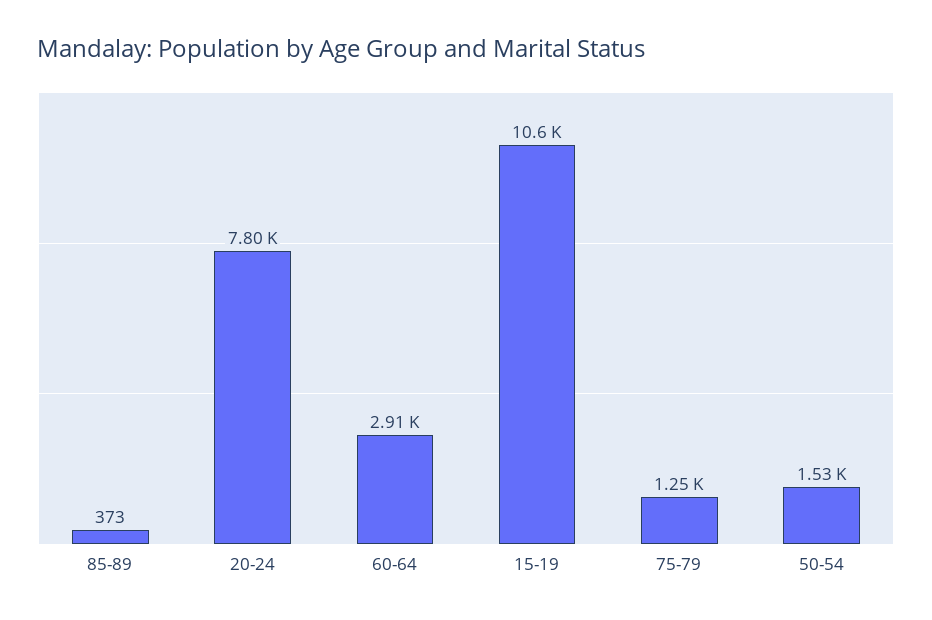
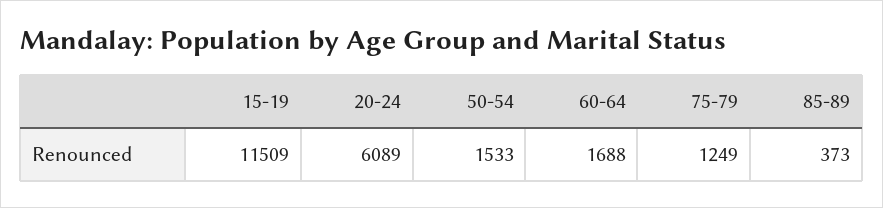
20-24: 7800 -> 6089
60-64: 2910 -> 1688
15-19: 10600 -> 11509

